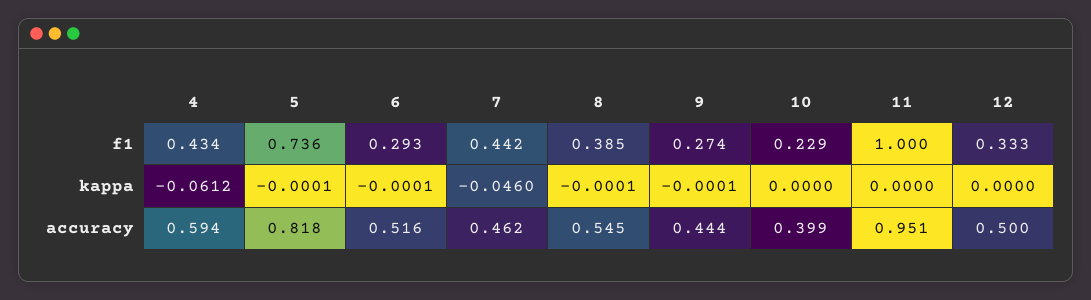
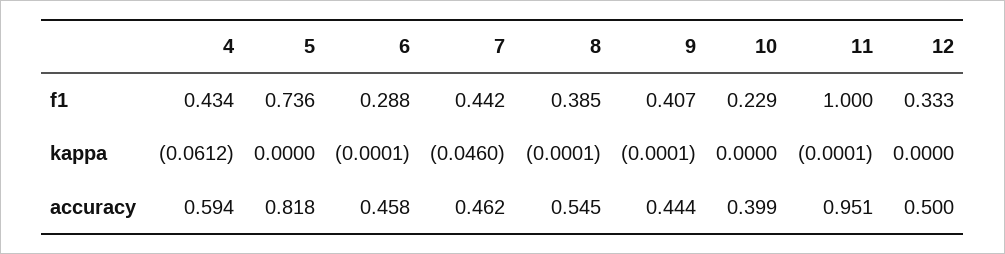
6, f1: 0.293 -> 0.288
9, f1: 0.274 -> 0.407
5, kappa: -0.0001 -> 0
11, kappa: 0 -> -0.0001
6, accuracy: 0.516 -> 0.458

